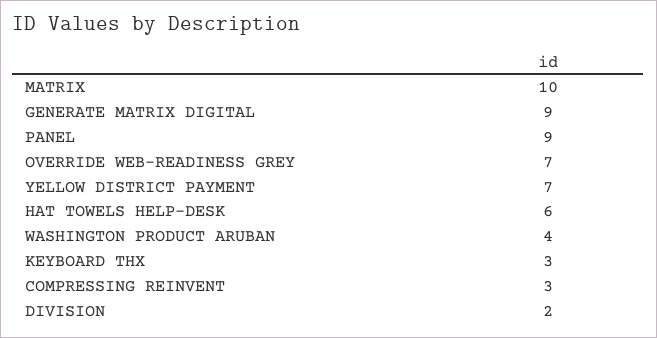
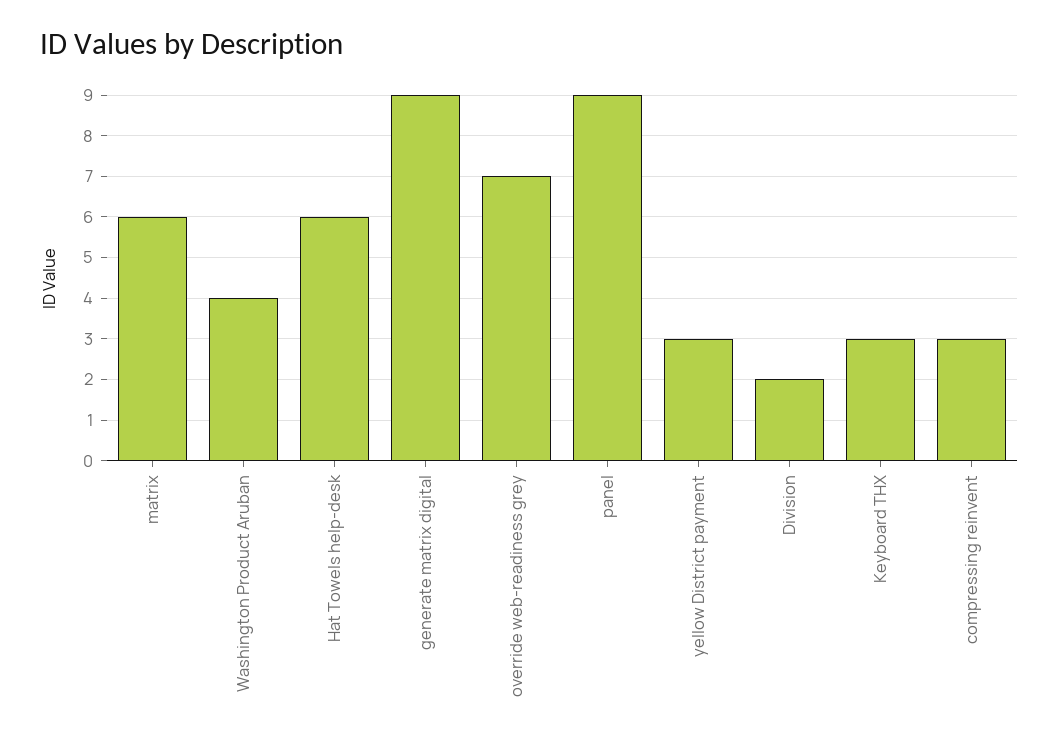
MATRIX: 10 -> 6
YELLOW DISTRICT PAYMENT: 7 -> 3

